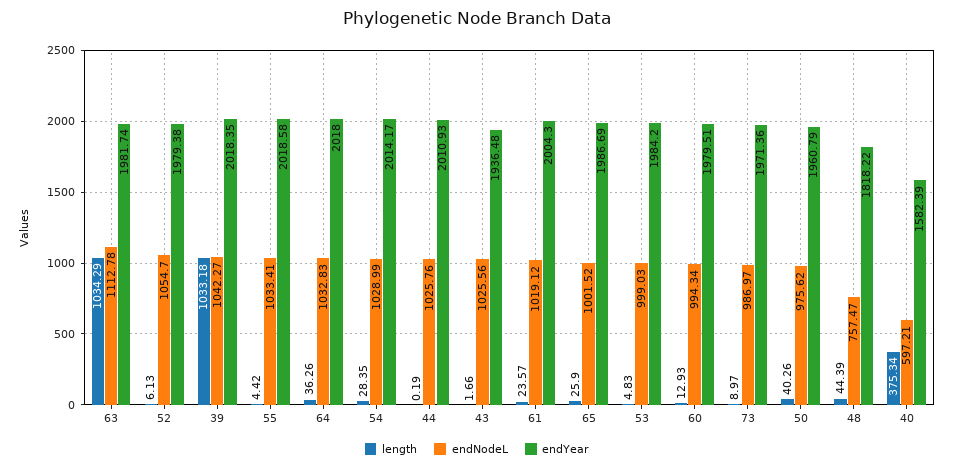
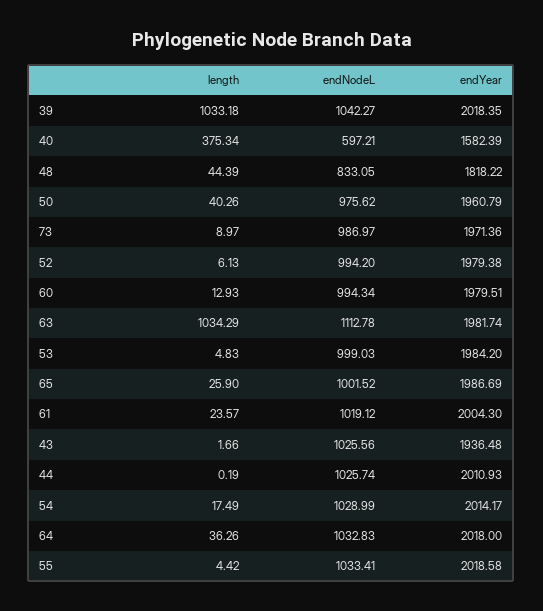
endNodeL, 52: 1054.7 -> 994.2
length, 54: 28.35 -> 17.49
endNodeL, 44: 1025.76 -> 1025.74
endNodeL, 48: 757.47 -> 833.05

